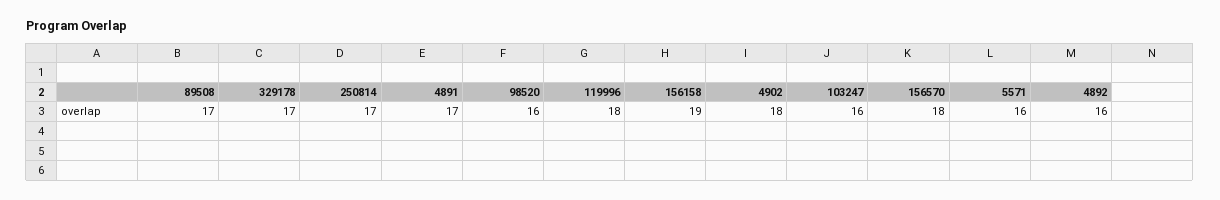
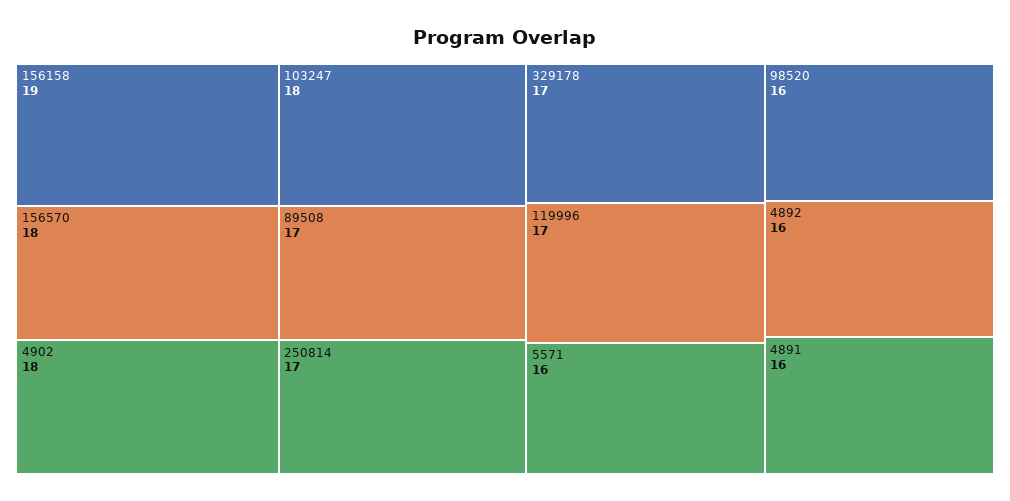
4891: 17 -> 16
119996: 18 -> 17
103247: 16 -> 18

